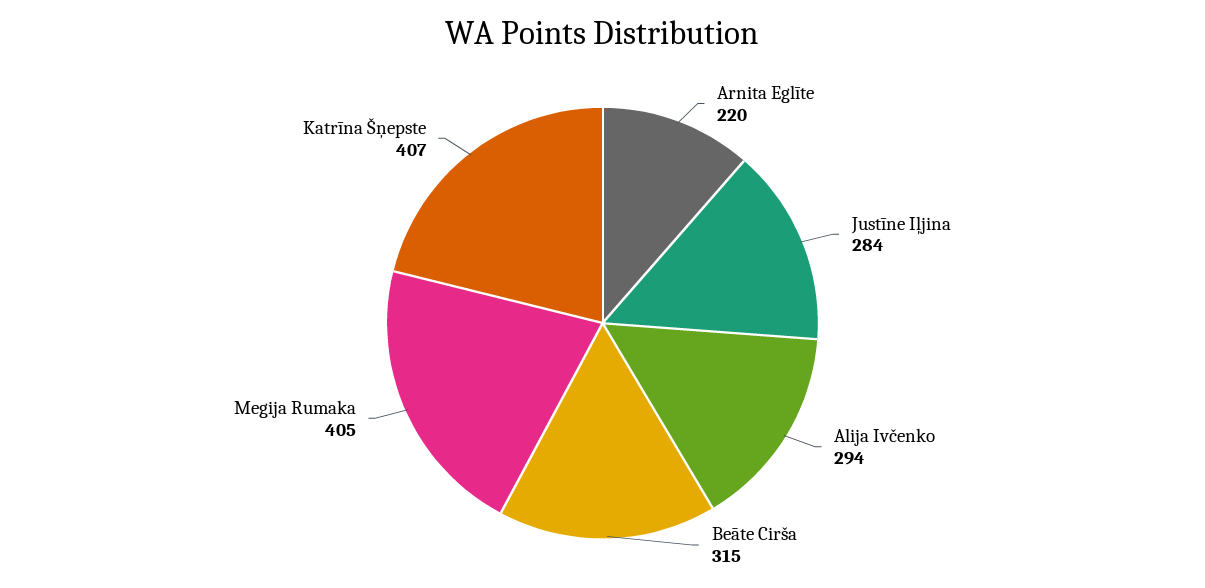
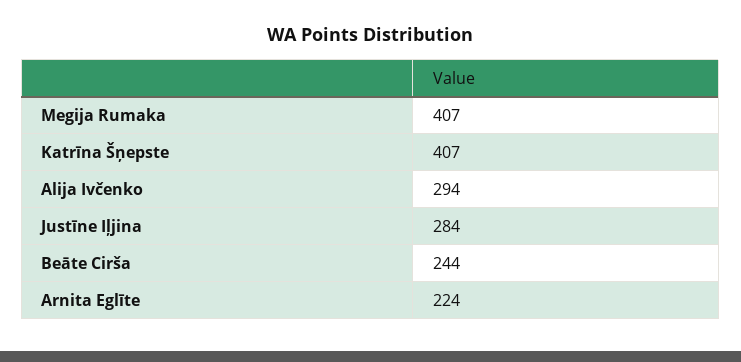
Arnita Eglīte: 220 -> 224
Beāte Cirša: 315 -> 244
Megija Rumaka: 405 -> 407

